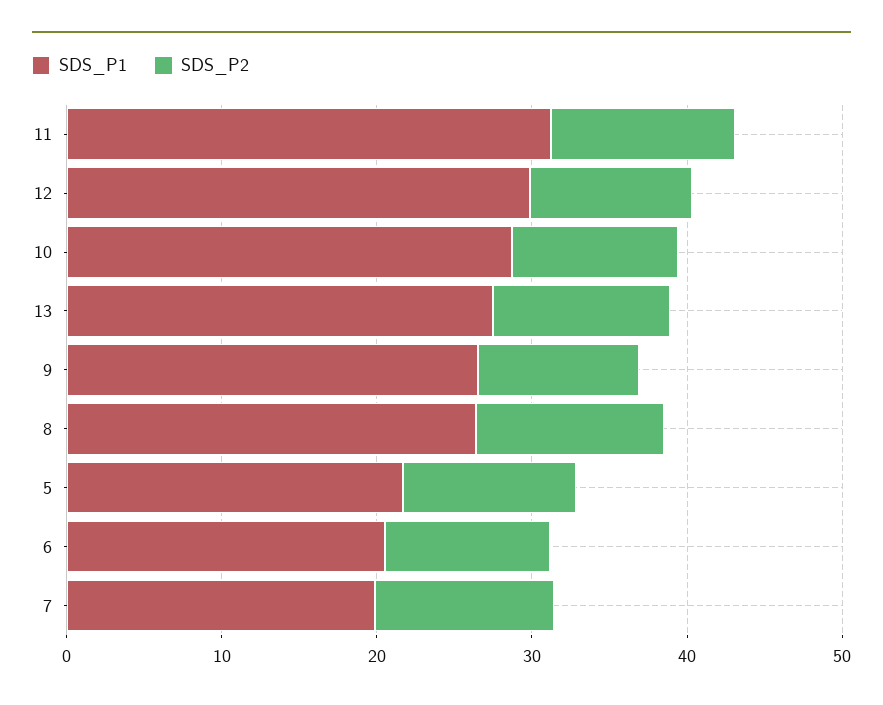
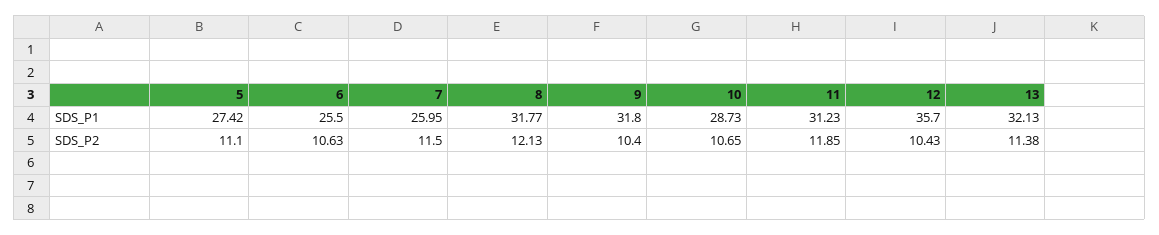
SDS_P1, 12: 30 -> 35.7
SDS_P1, 13: 28 -> 32.13
SDS_P1, 9: 26 -> 31.8
SDS_P1, 8: 26 -> 31.77
SDS_P1, 5: 22 -> 27.42
SDS_P1, 6: 20 -> 25.5
SDS_P1, 7: 20 -> 25.95

